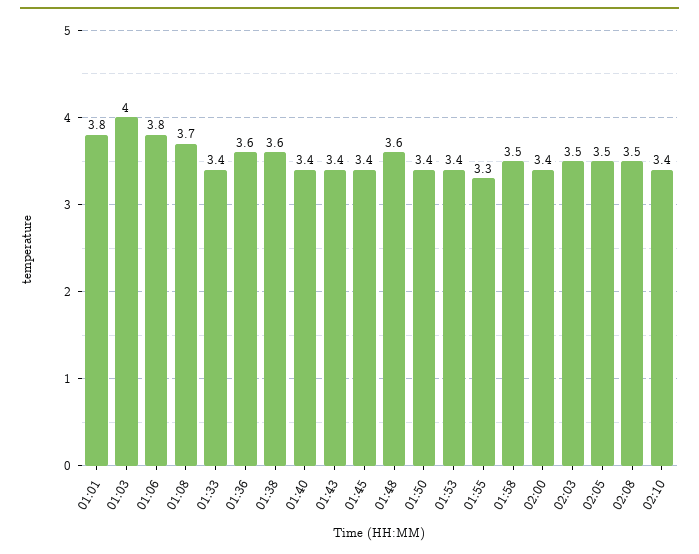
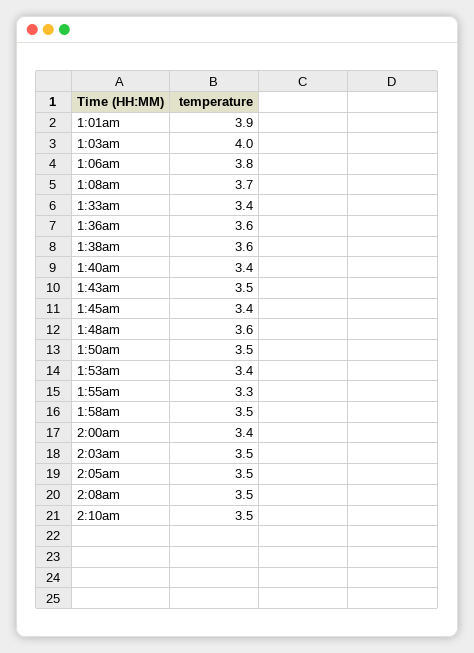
01:01: 3.8 -> 3.9
01:43: 3.4 -> 3.5
01:50: 3.4 -> 3.5
02:10: 3.4 -> 3.5

